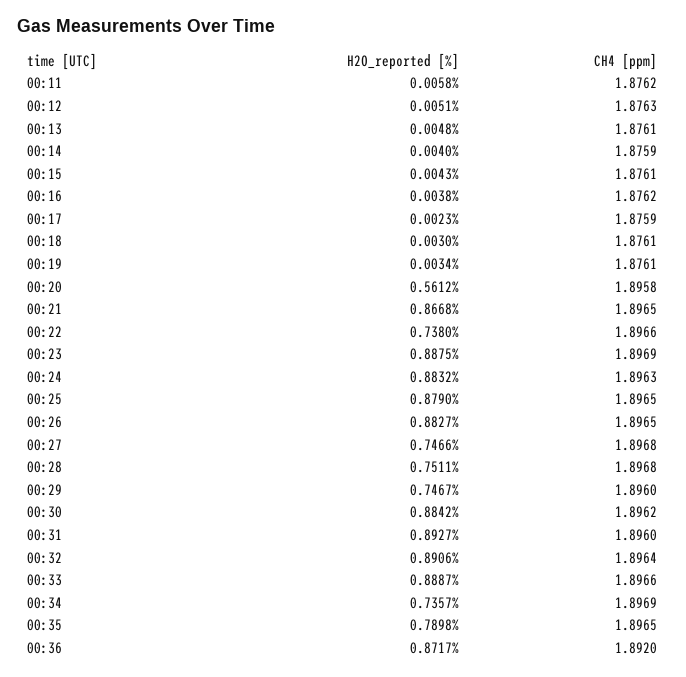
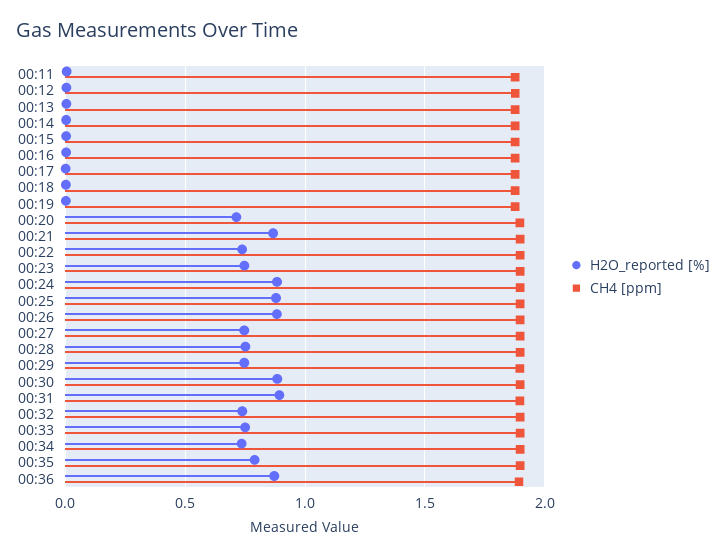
H2O_reported [%], 00:20: 0.5612 -> 0.7
H2O_reported [%], 00:23: 0.8875 -> 0.75
H2O_reported [%], 00:32: 0.8906 -> 0.75
H2O_reported [%], 00:33: 0.8887 -> 0.75

